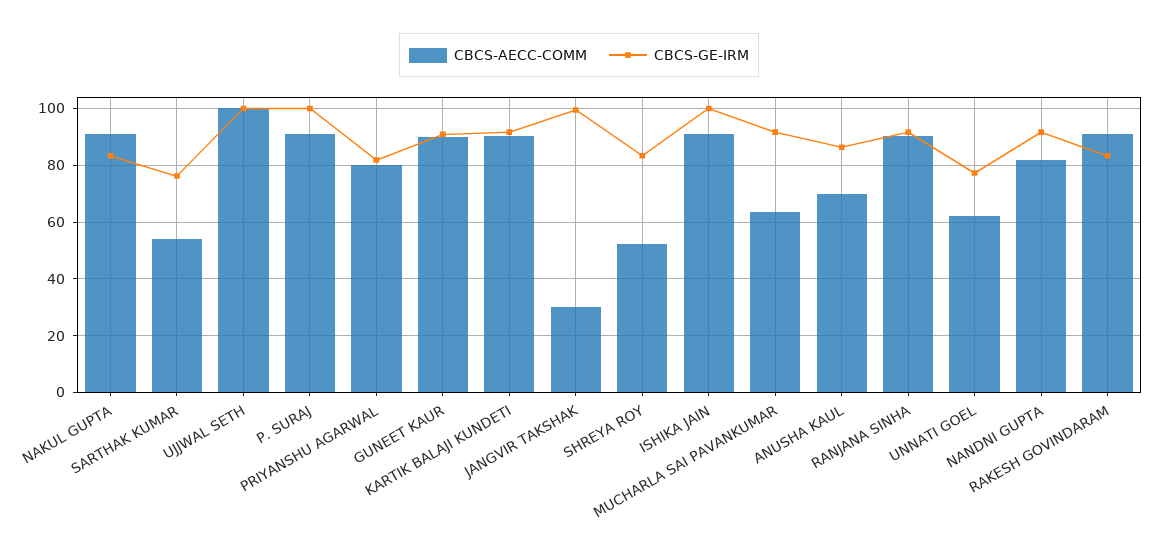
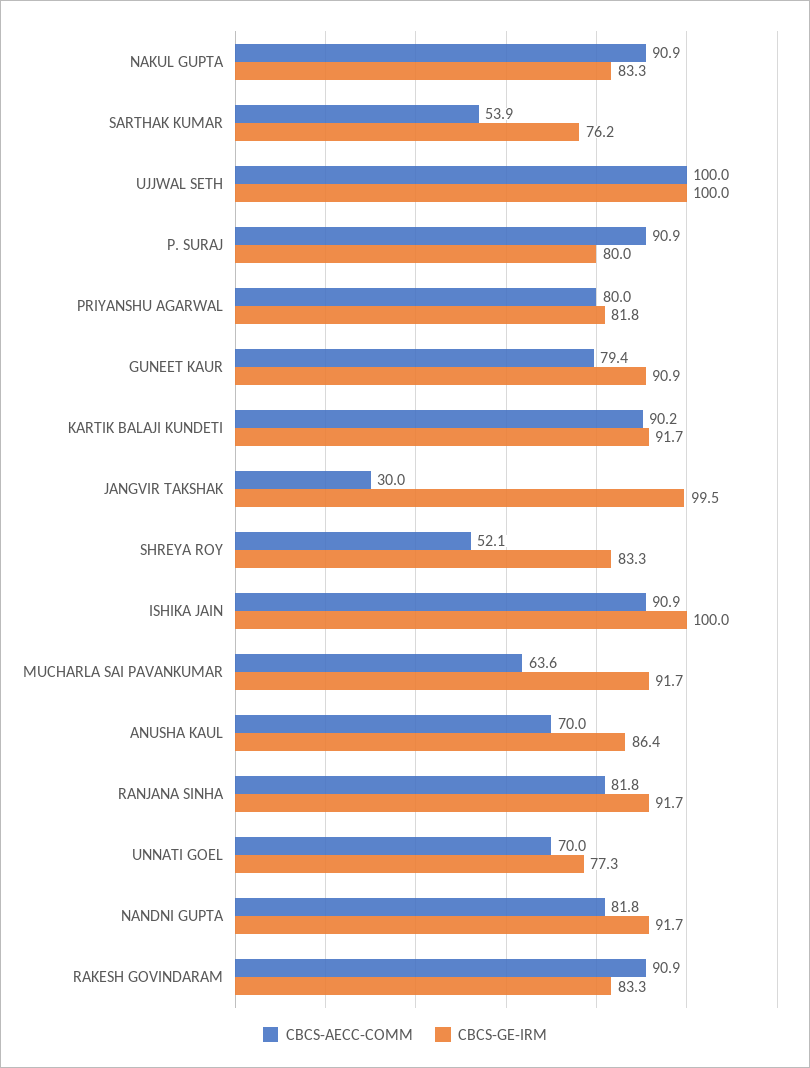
CBCS-GE-IRM, P. SURAJ: 100 -> 80
CBCS-AECC-COMM, GUNEET KAUR: 90 -> 79.4
CBCS-AECC-COMM, RANJANA SINHA: 90 -> 81.8
CBCS-AECC-COMM, UNNATI GOEL: 62.5 -> 70

